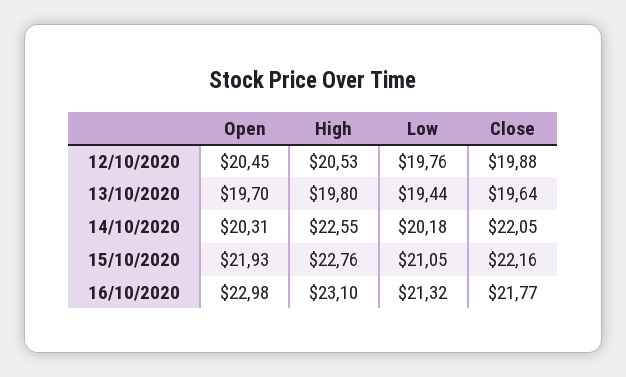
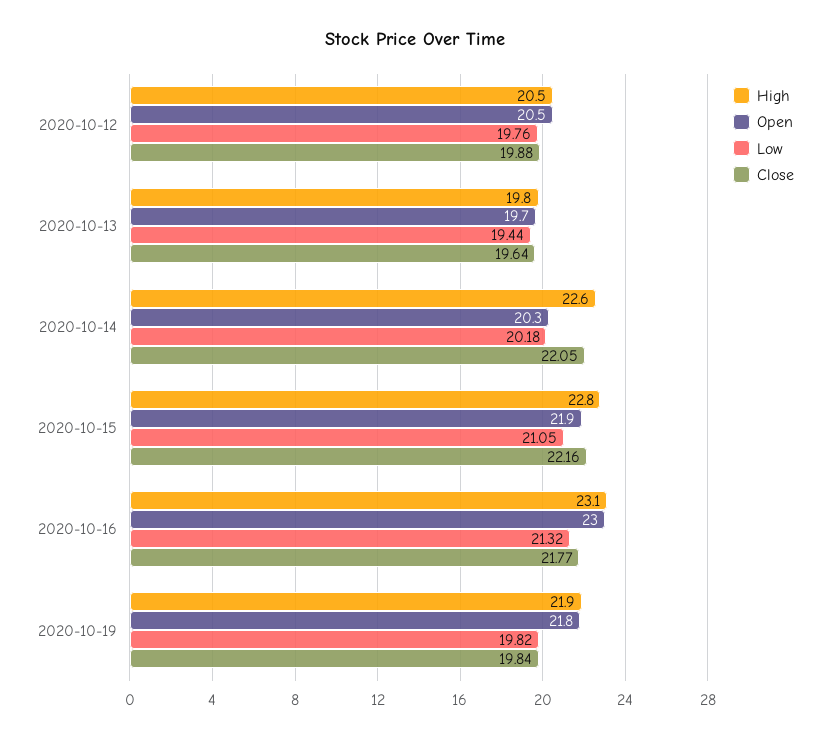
High, 2020-10-19: none -> 21.9
Open, 2020-10-19: none -> 21.8
Low, 2020-10-19: none -> 19.82
Close, 2020-10-19: none -> 19.84

